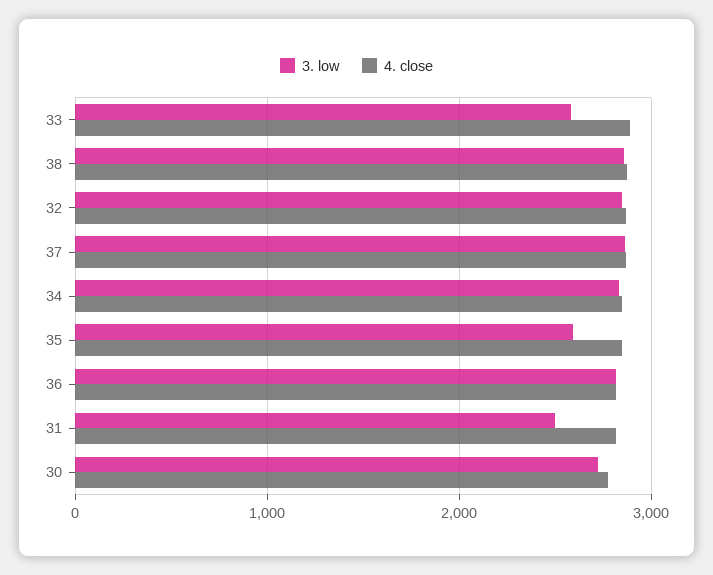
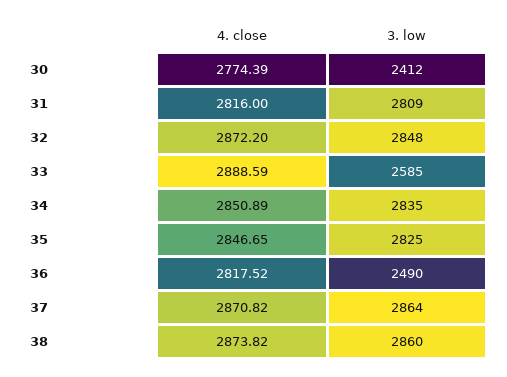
3. low, 35: 2600 -> 2825
3. low, 36: 2800 -> 2490
3. low, 31: 2500 -> 2809
3. low, 30: 2700 -> 2412

